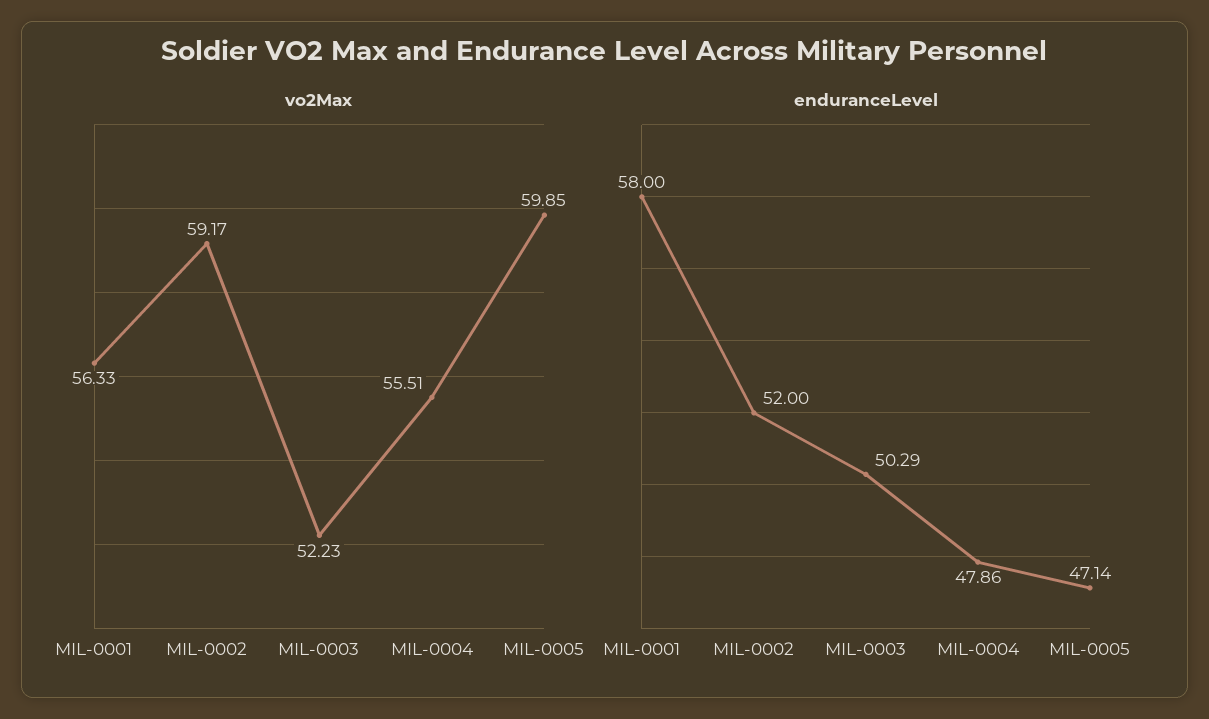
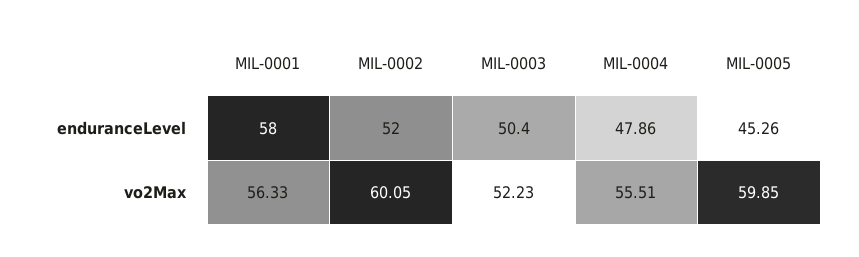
vo2Max, MIL-0002: 59.17 -> 60.05
enduranceLevel, MIL-0003: 50.29 -> 50.4
enduranceLevel, MIL-0005: 47.14 -> 45.26

